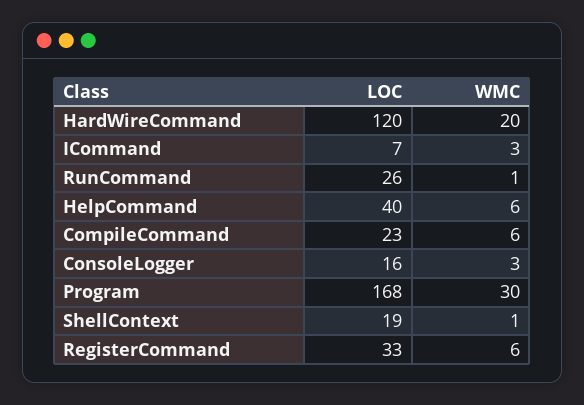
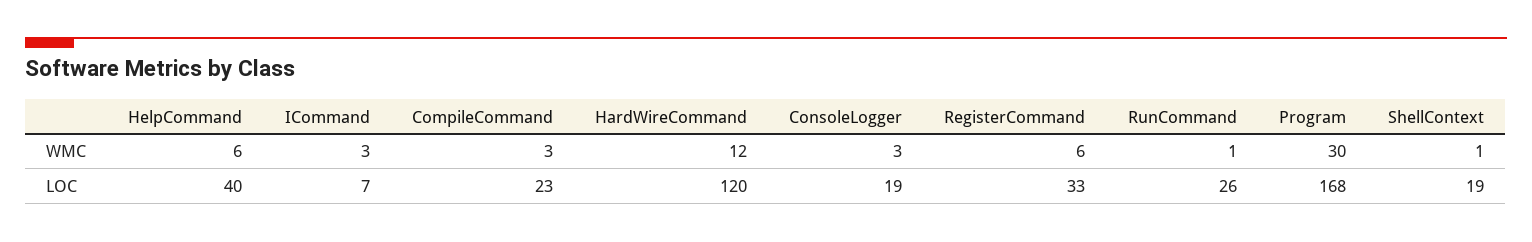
WMC, HardWireCommand: 20 -> 12
WMC, CompileCommand: 6 -> 3
LOC, ConsoleLogger: 16 -> 19

